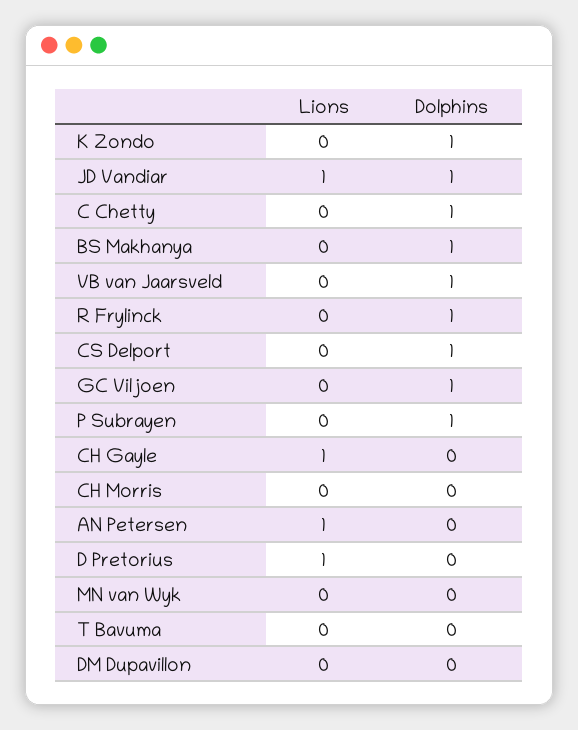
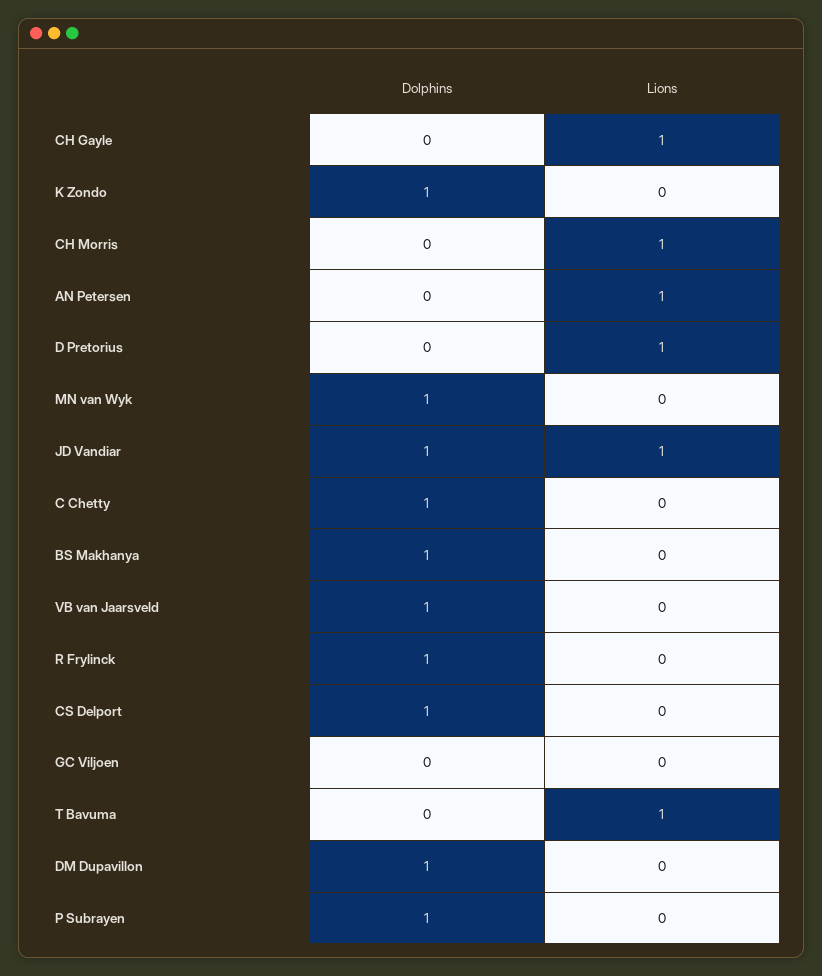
Dolphins, GC Viljoen: 1 -> 0
Lions, CH Morris: 0 -> 1
Dolphins, MN van Wyk: 0 -> 1
Lions, T Bavuma: 0 -> 1
Dolphins, DM Dupavillon: 0 -> 1

